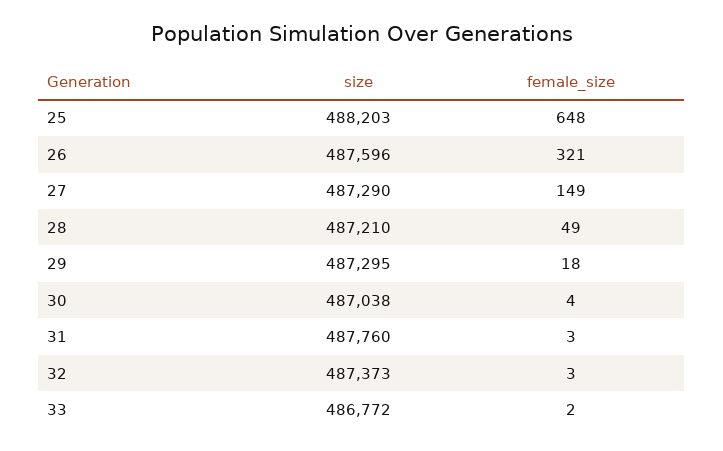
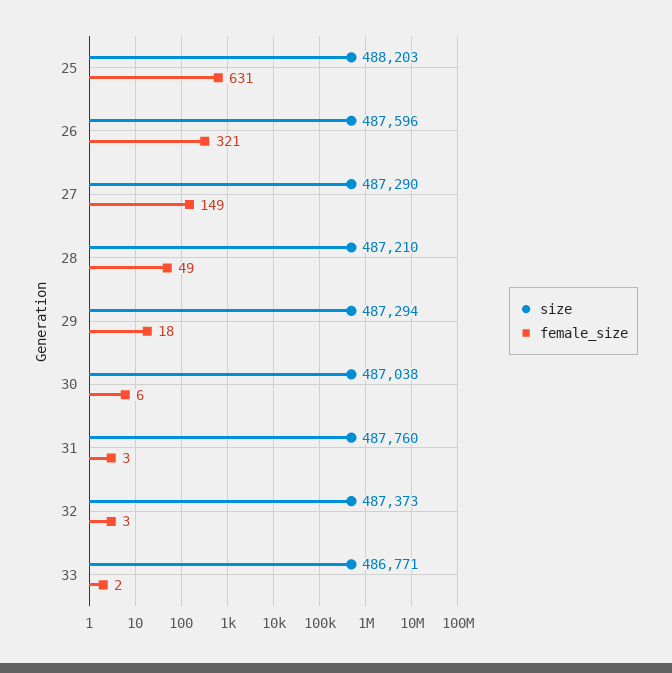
female_size, 25: 648 -> 631
size, 29: 487295 -> 487294
female_size, 30: 4 -> 6
size, 33: 486772 -> 486771

